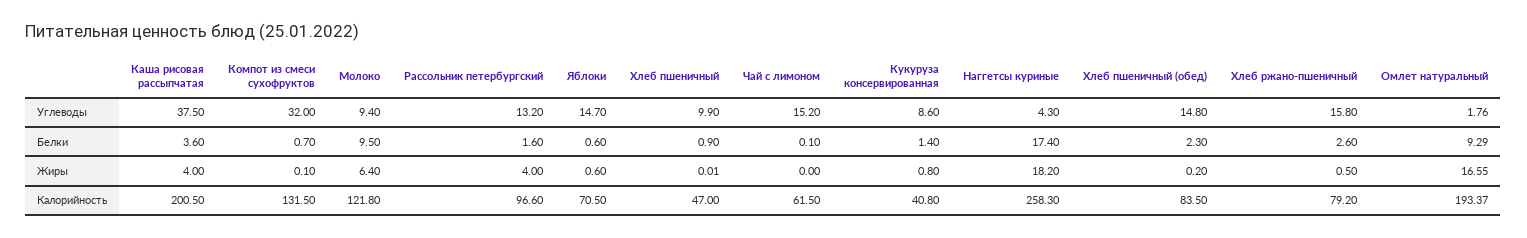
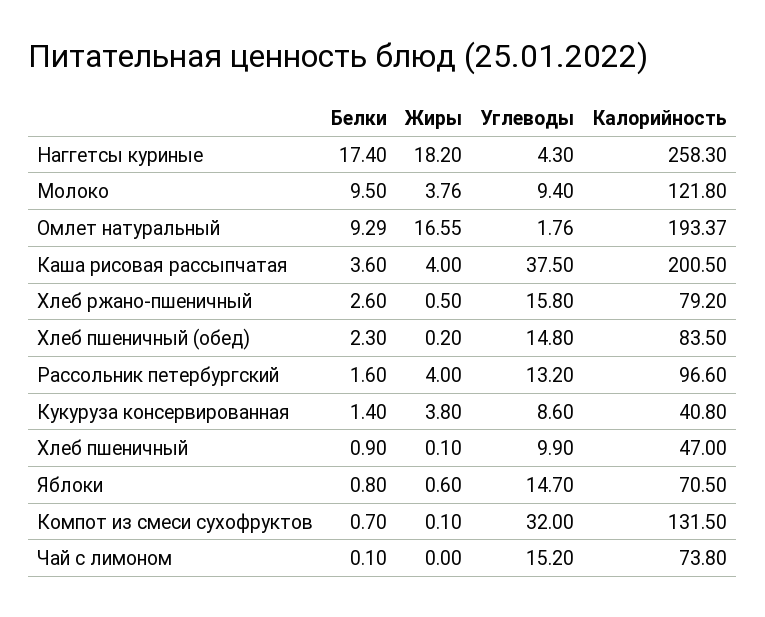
Яблоки, Белки: 0.6 -> 0.8
Молоко, Жиры: 6.4 -> 3.76
Хлеб пшеничный, Жиры: 0.01 -> 0.1
Кукуруза консервированная, Жиры: 0.8 -> 3.8
Чай с лимоном, Калорийность: 61.5 -> 73.8

